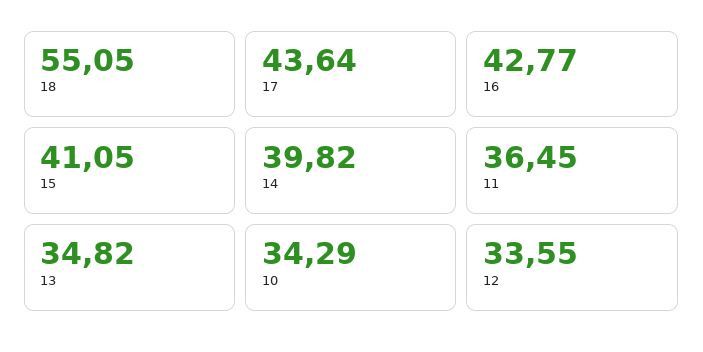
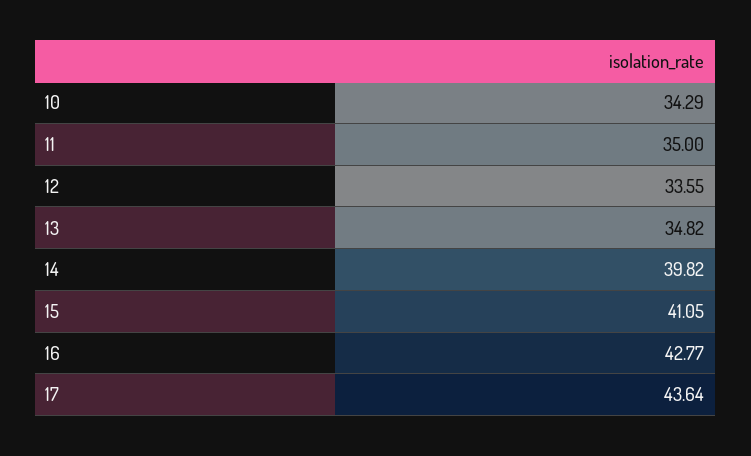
18: 55.05 -> none
11: 36.45 -> 35

